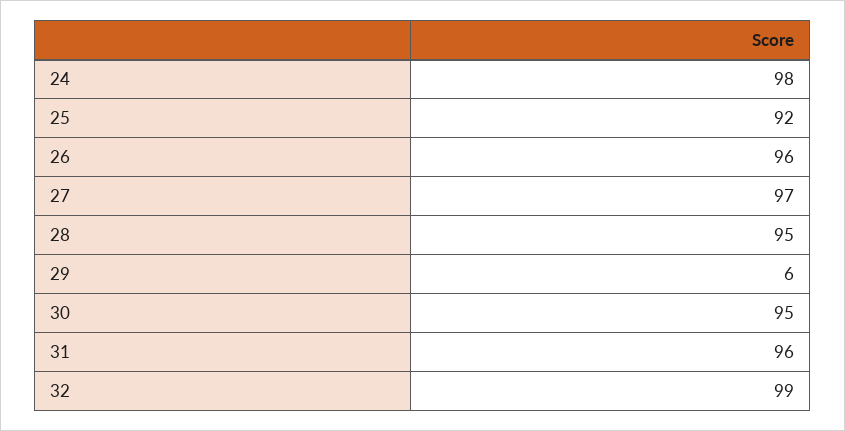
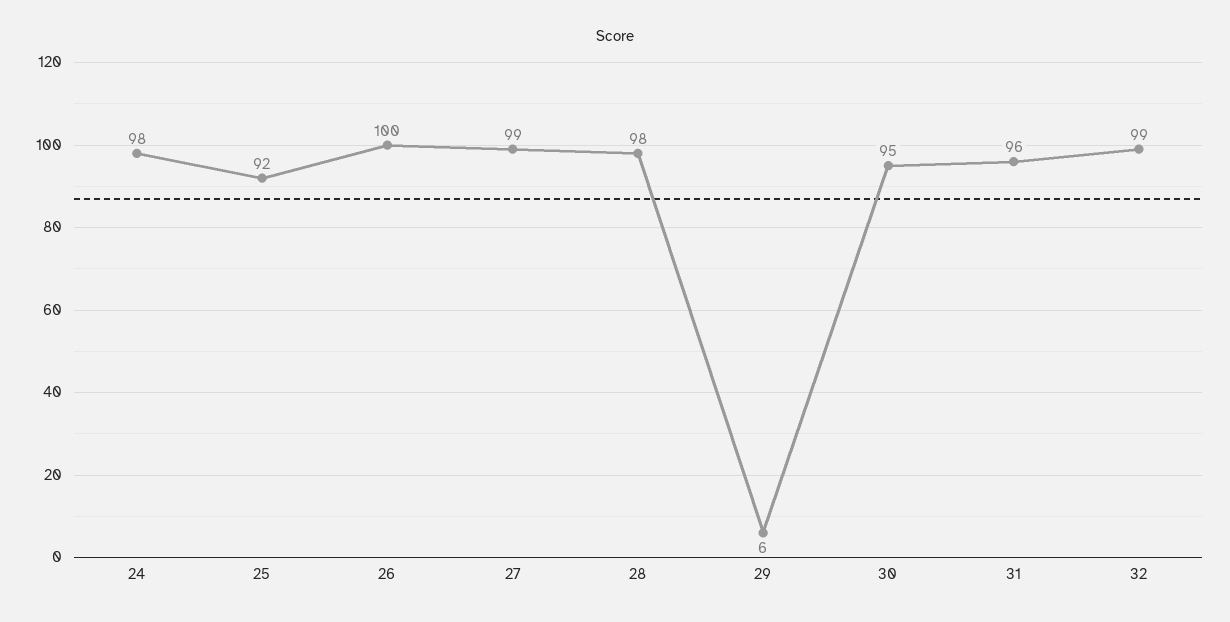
26: 96 -> 100
27: 97 -> 99
28: 95 -> 98

